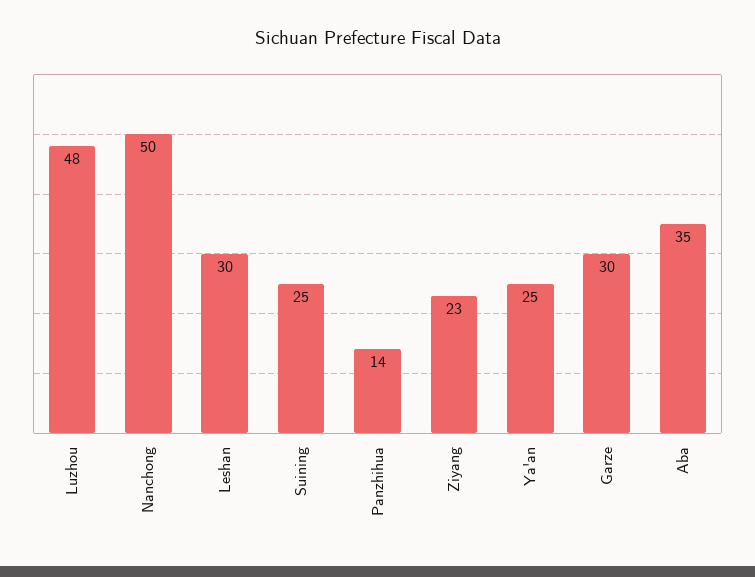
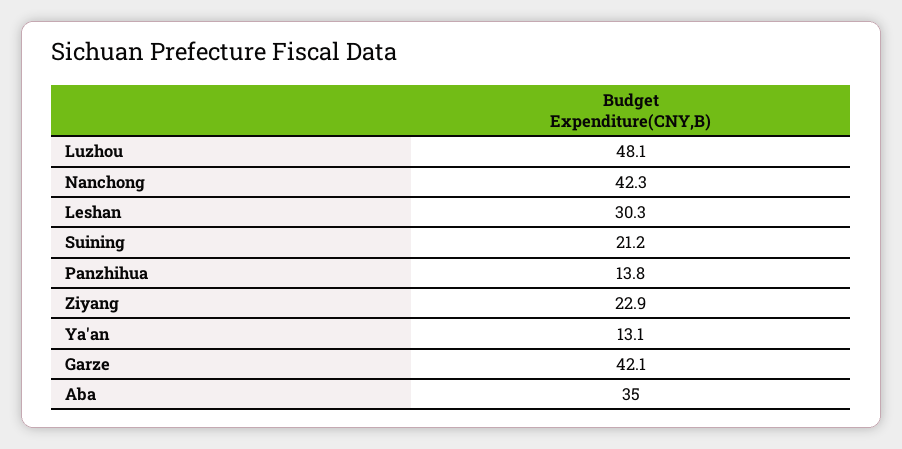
Nanchong: 50 -> 42.3
Suining: 25 -> 21.2
Ya'an: 25 -> 13.1
Garze: 30 -> 42.1

